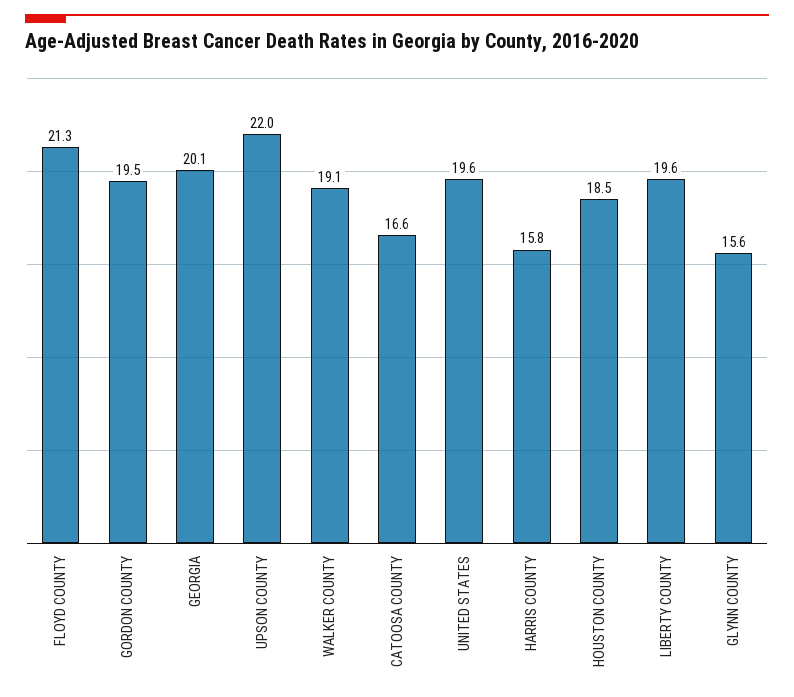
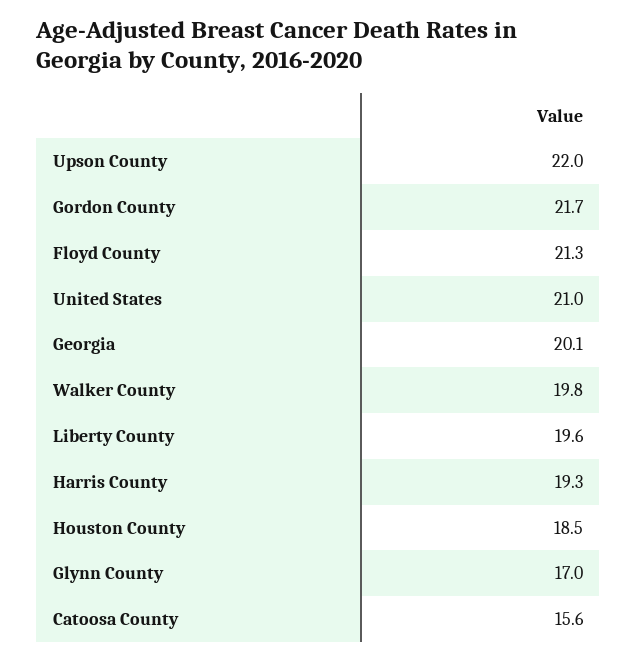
GORDON COUNTY: 19.5 -> 21.7
WALKER COUNTY: 19.1 -> 19.8
CATOOSA COUNTY: 16.6 -> 15.6
UNITED STATES: 19.6 -> 21
HARRIS COUNTY: 15.8 -> 19.3
GLYNN COUNTY: 15.6 -> 17

